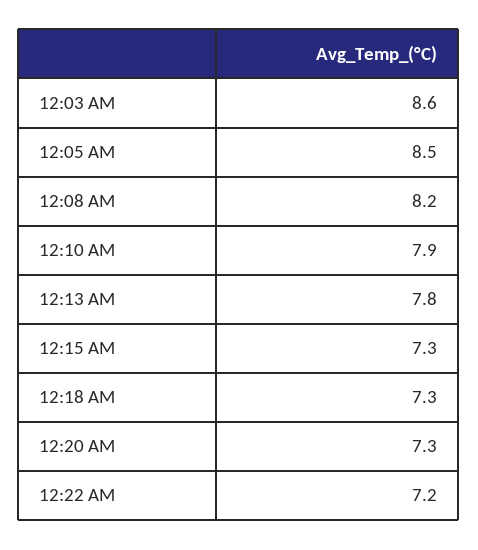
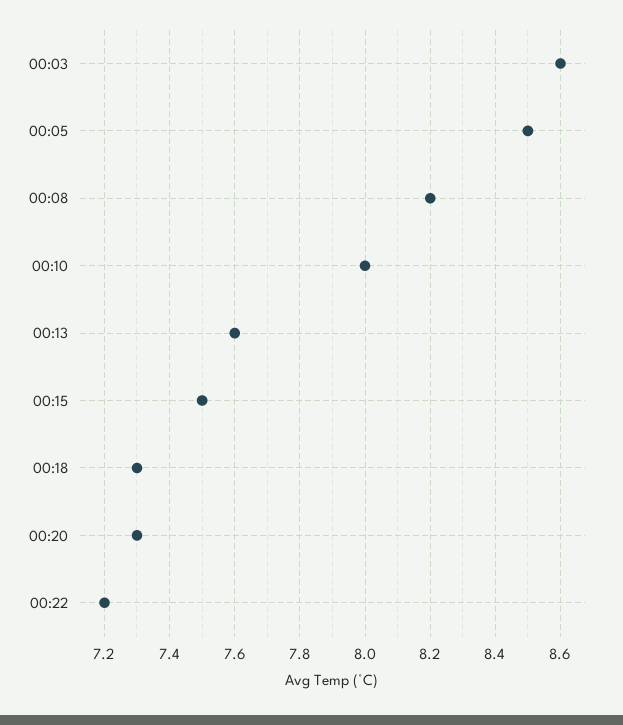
12:10 AM: 7.9 -> 8
12:13 AM: 7.8 -> 7.6
12:15 AM: 7.3 -> 7.5

